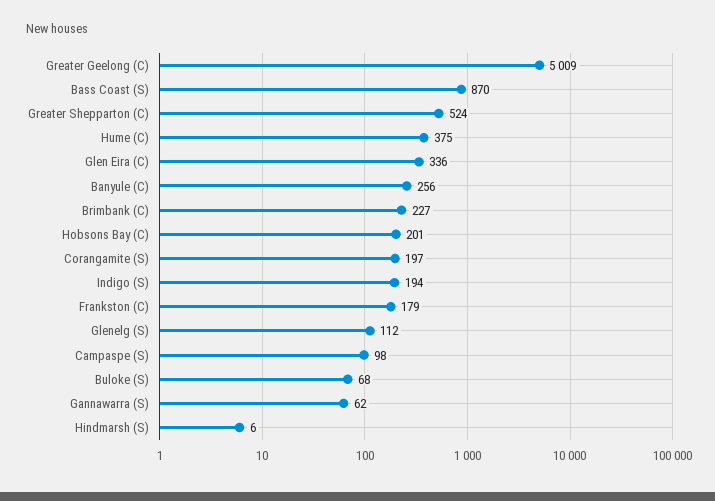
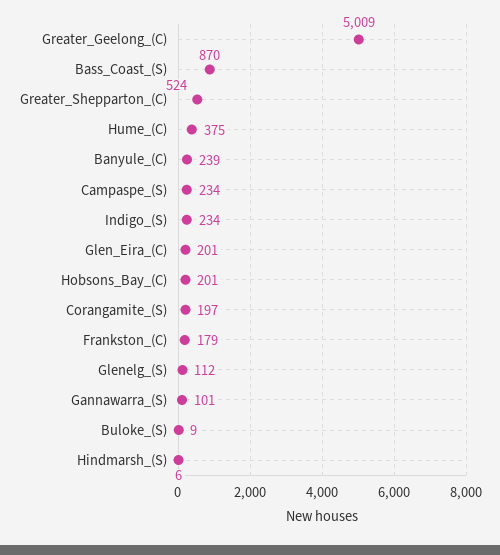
Glen Eira (C): 336 -> 201
Banyule (C): 256 -> 239
Brimbank (C): 227 -> none
Indigo (S): 194 -> 234
Campaspe (S): 98 -> 234
Buloke (S): 68 -> 9
Gannawarra (S): 62 -> 101

